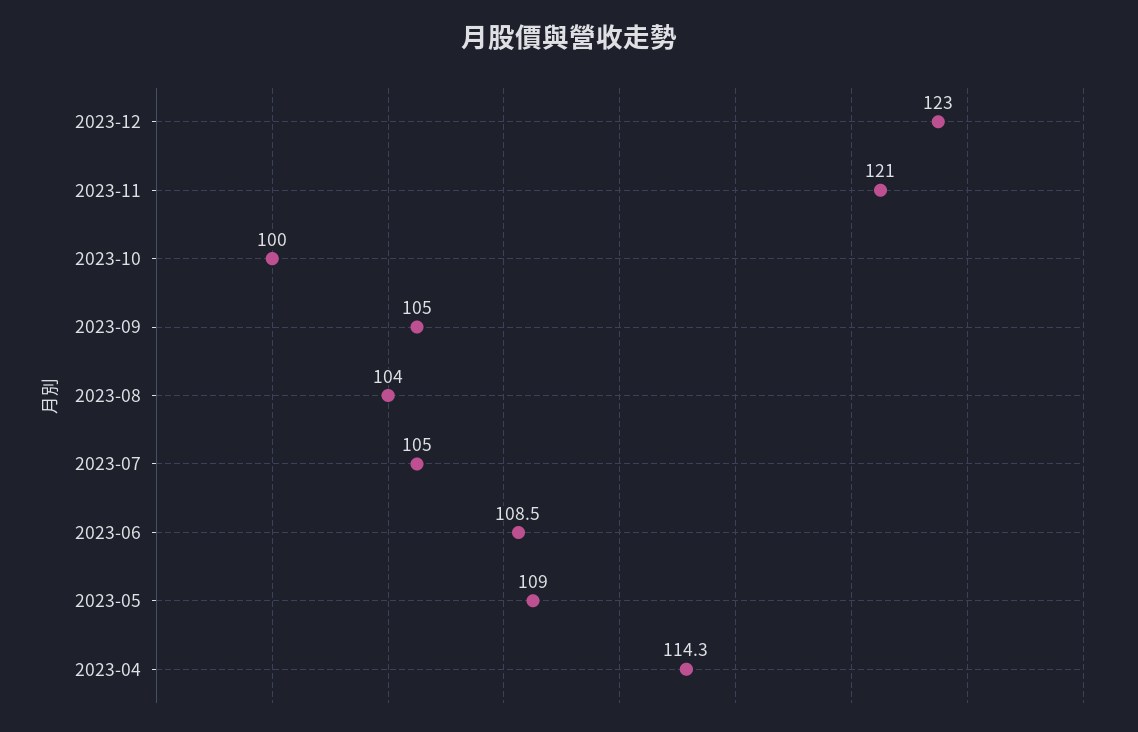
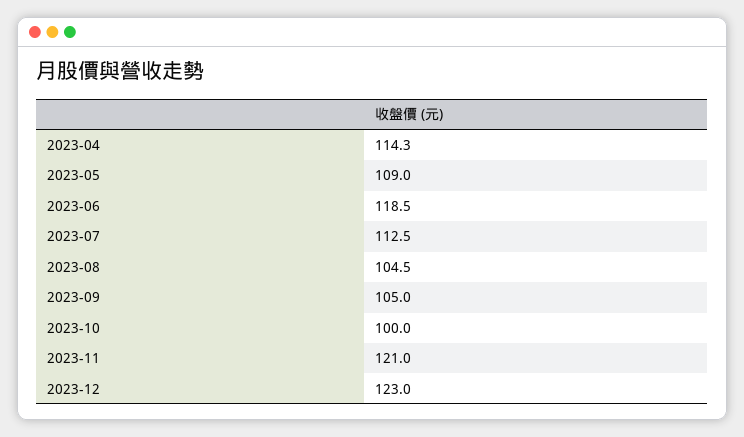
2023-08: 104 -> 104.5
2023-07: 105 -> 112.5
2023-06: 108.5 -> 118.5

